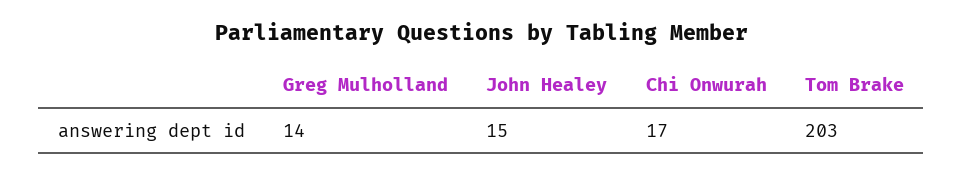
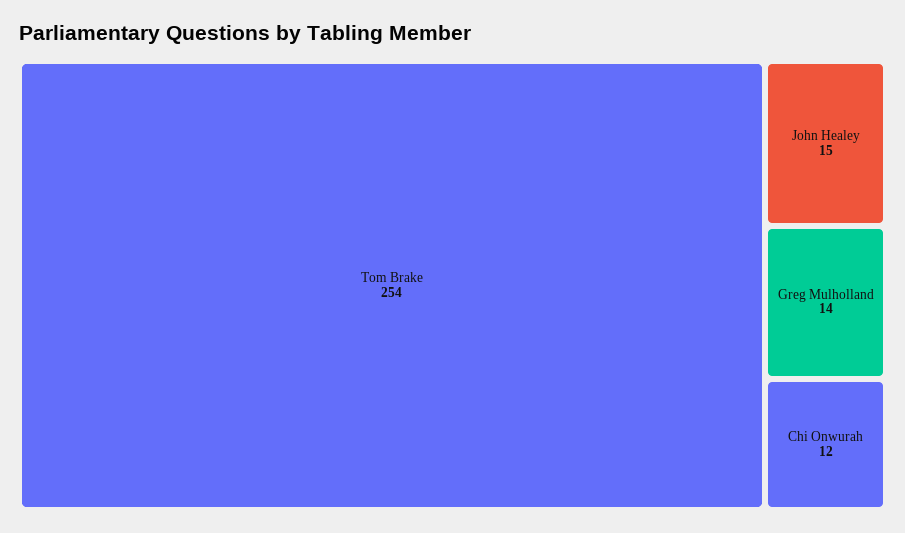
Chi Onwurah: 17 -> 12
Tom Brake: 203 -> 254

